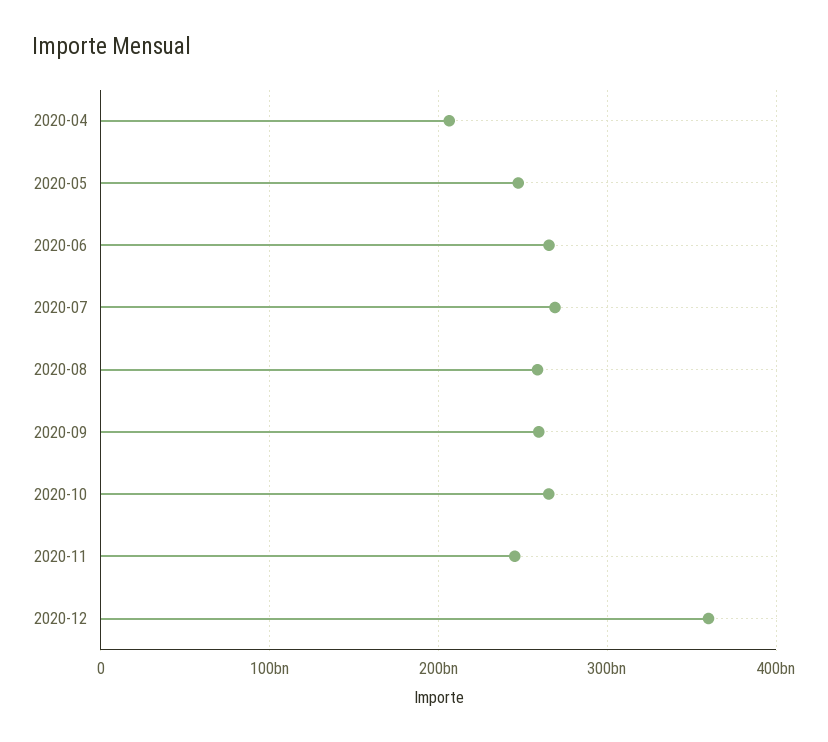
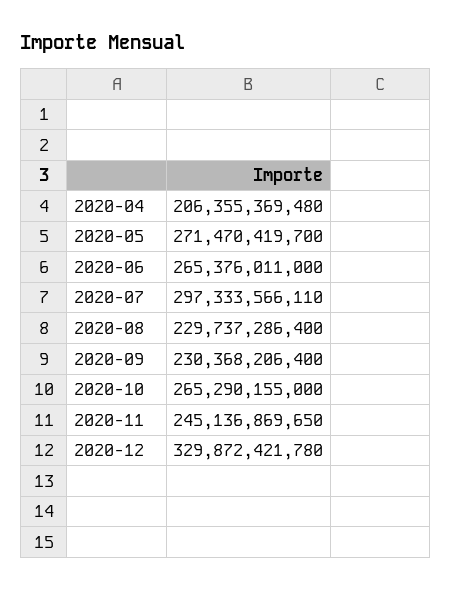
2020-05: 250000000000 -> 271470419700
2020-07: 270000000000 -> 297333566110
2020-08: 260000000000 -> 229737286400
2020-09: 260000000000 -> 230368206400
2020-12: 360000000000 -> 329872421780

